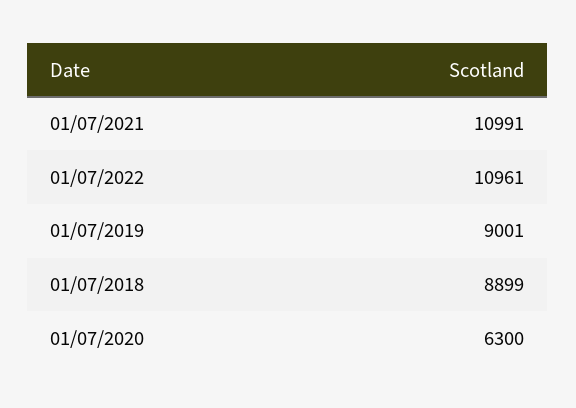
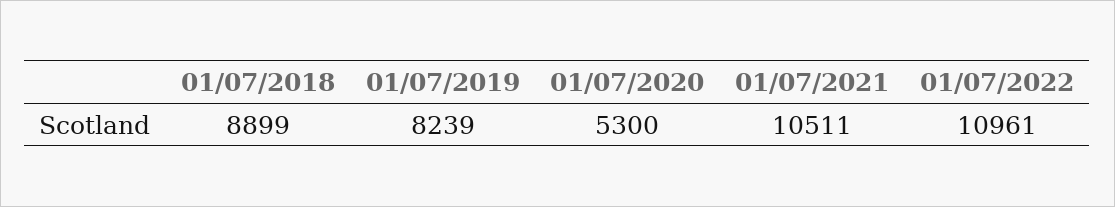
01/07/2021: 10991 -> 10511
01/07/2019: 9001 -> 8239
01/07/2020: 6300 -> 5300

